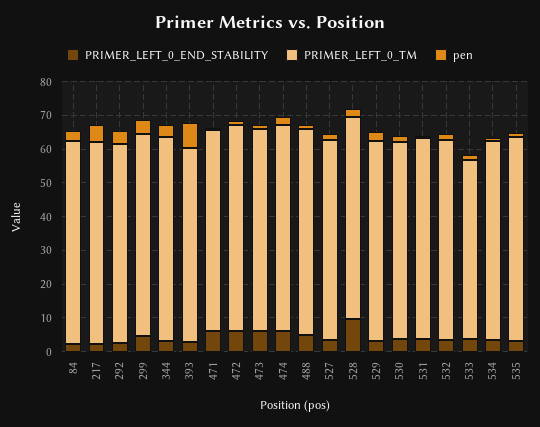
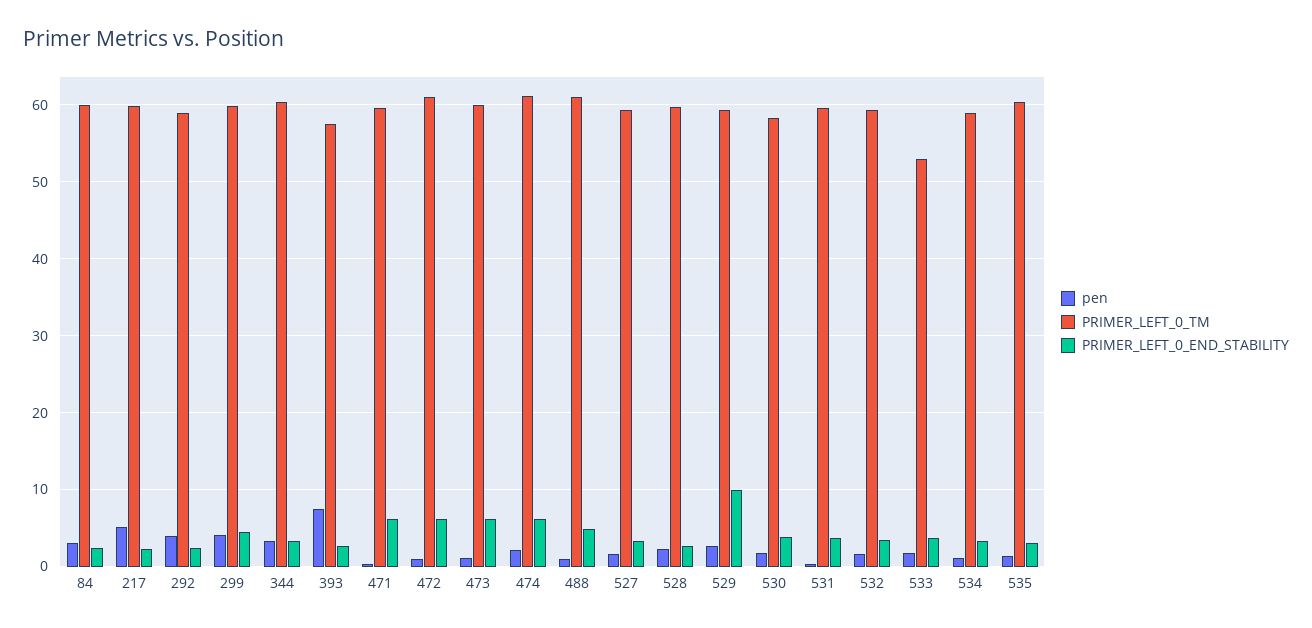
PRIMER_LEFT_0_END_STABILITY, 528: 10 -> 3
PRIMER_LEFT_0_END_STABILITY, 529: 2.5 -> 10

